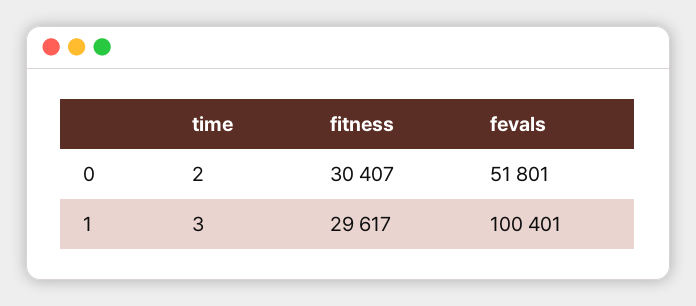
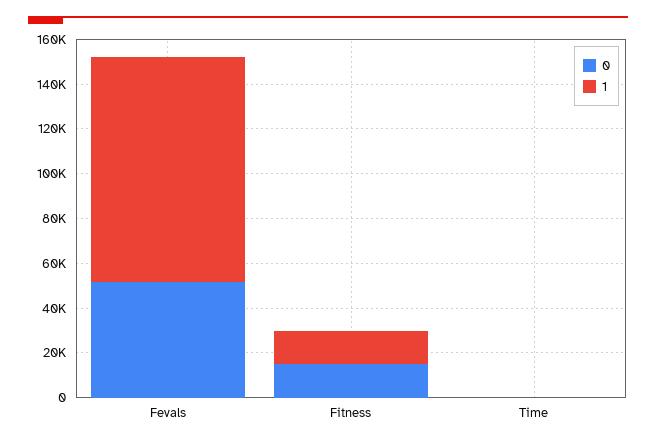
0, fitness: 30407 -> 15000
1, fitness: 29617 -> 15000

